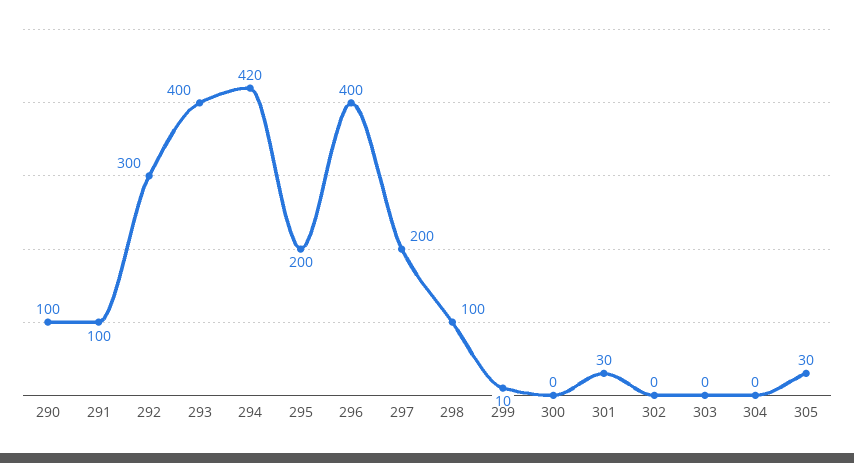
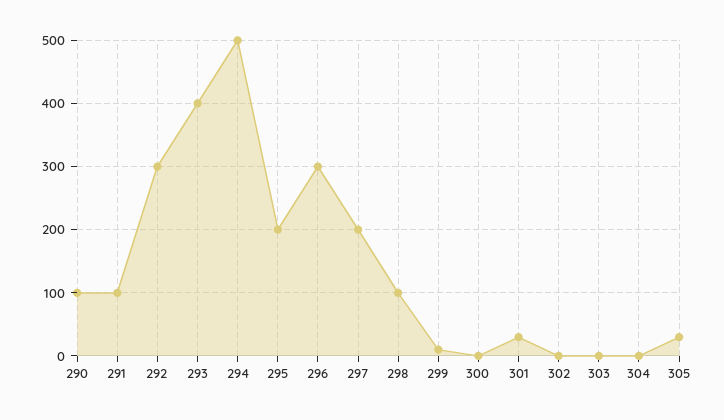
294: 420 -> 500
296: 400 -> 300

